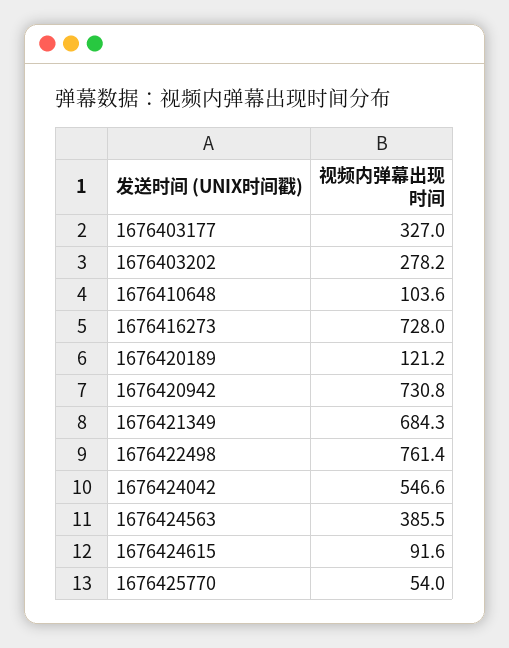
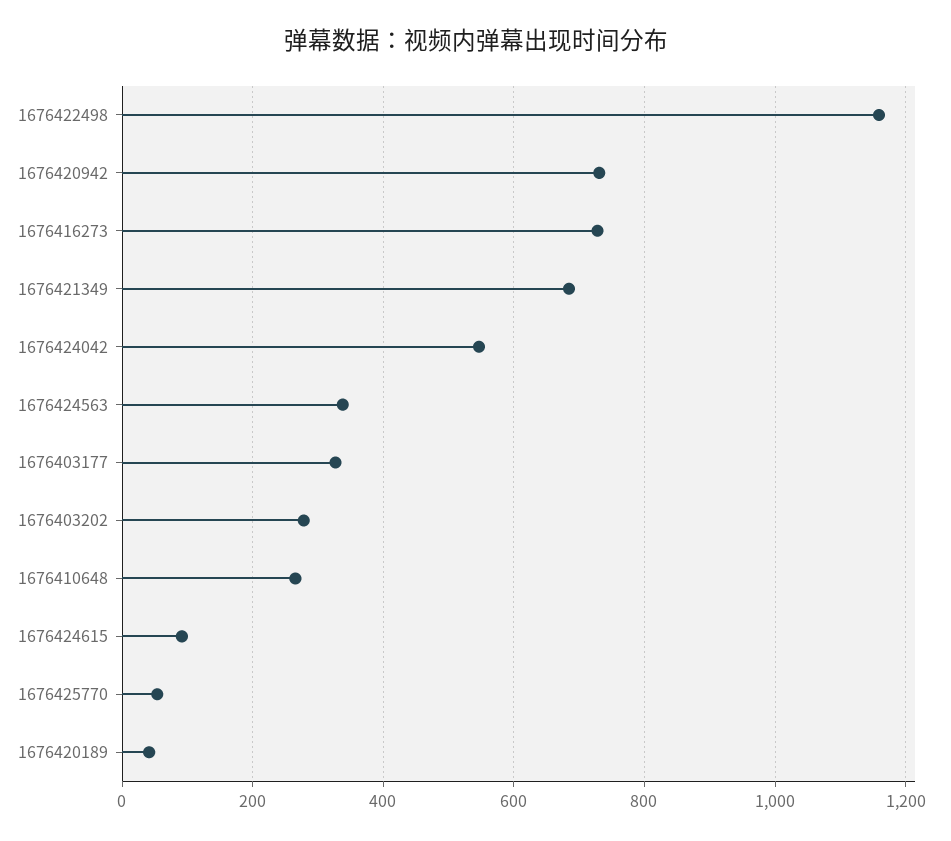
1676410648: 103.6 -> 260
1676420189: 121.2 -> 40
1676422498: 761.4 -> 1160
1676424563: 385.5 -> 340

